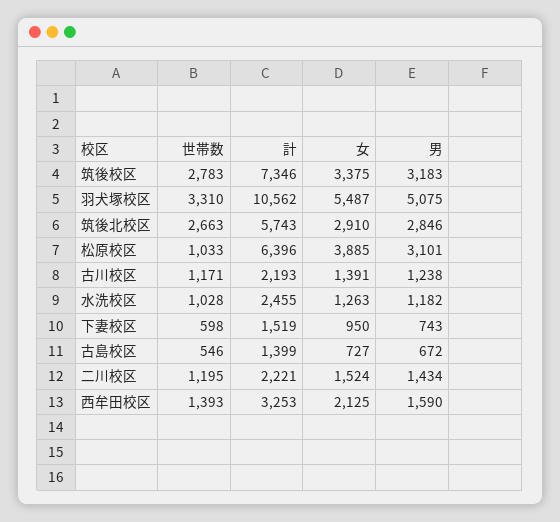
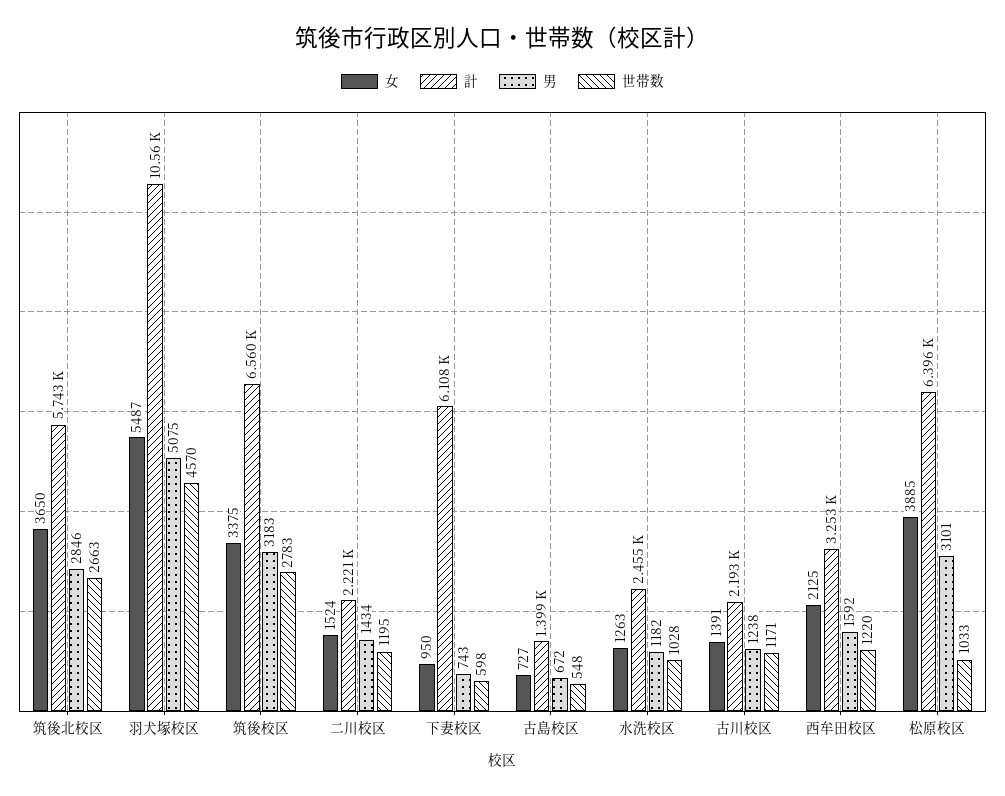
計, 筑後校区: 7346 -> 6560
世帯数, 羽犬塚校区: 3310 -> 4570
女, 筑後北校区: 2910 -> 3650
計, 下妻校区: 1519 -> 6108
世帯数, 古島校区: 546 -> 548
世帯数, 西牟田校区: 1393 -> 1220
男, 西牟田校区: 1590 -> 1592

